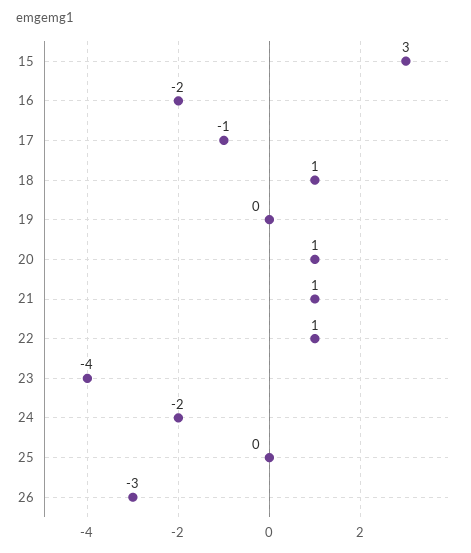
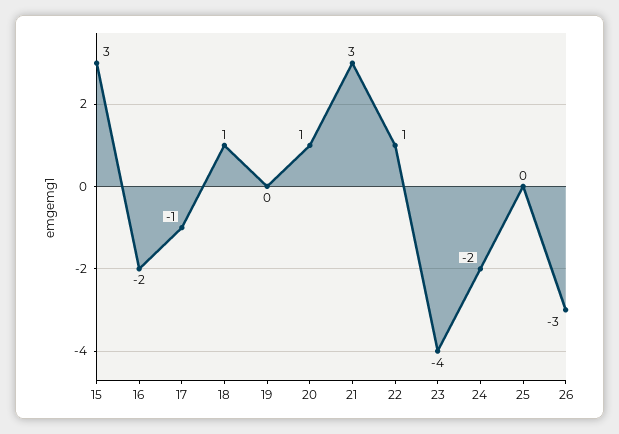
21: 1 -> 3

